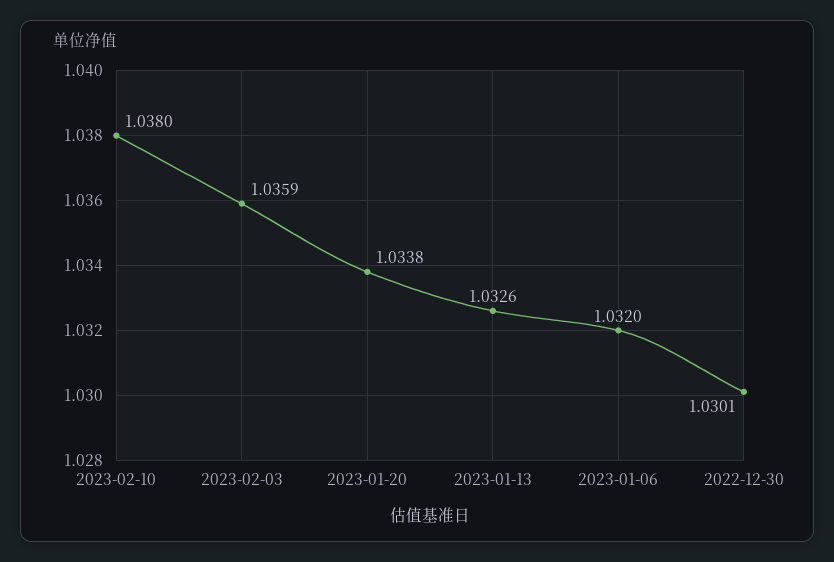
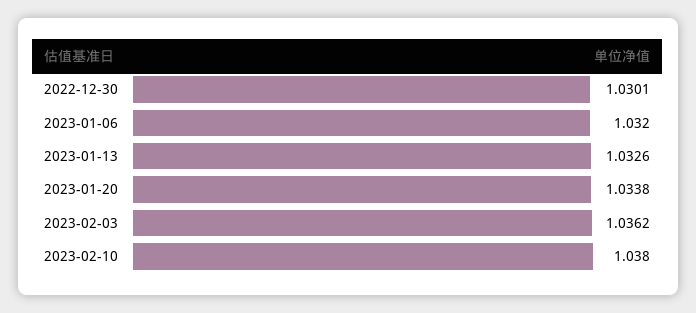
2023-02-03: 1.0359 -> 1.0362

